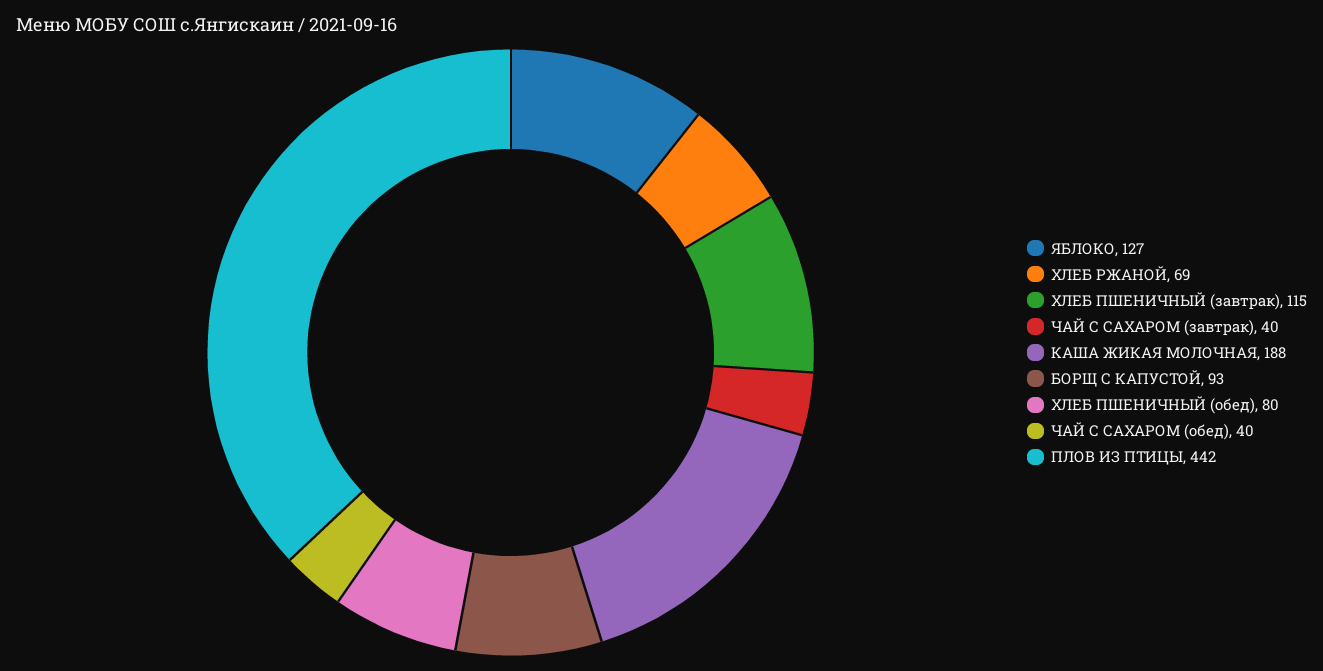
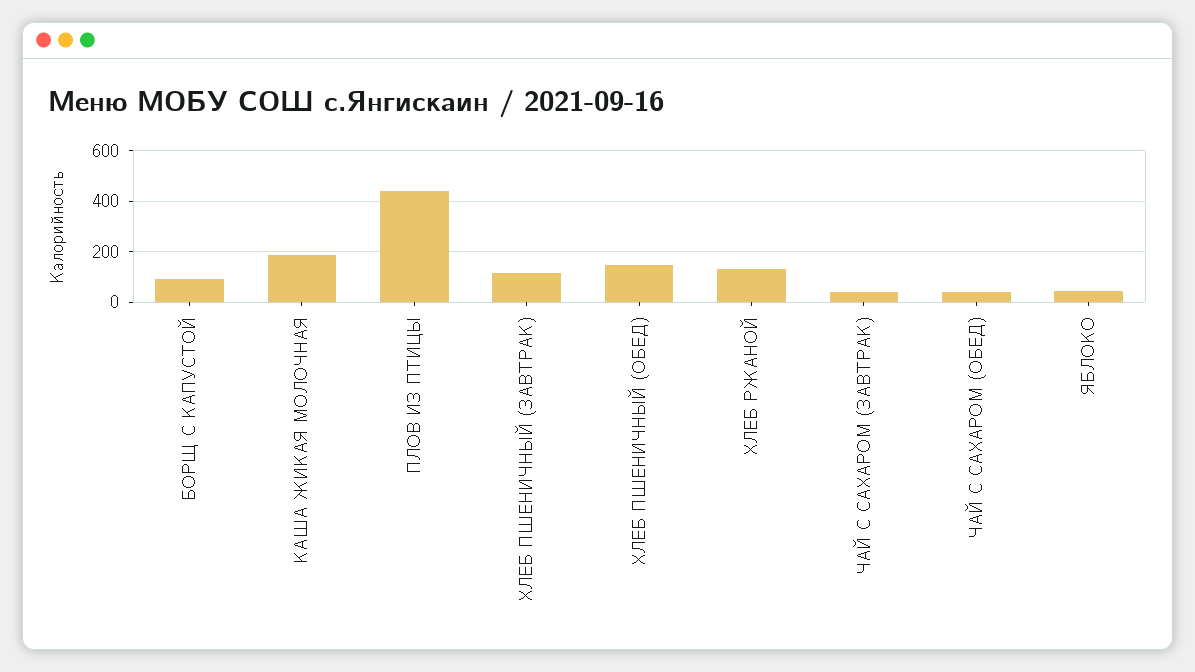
ЯБЛОКО: 127 -> 50
ХЛЕБ РЖАНОЙ: 69 -> 125
ХЛЕБ ПШЕНИЧНЫЙ (обед): 80 -> 150

